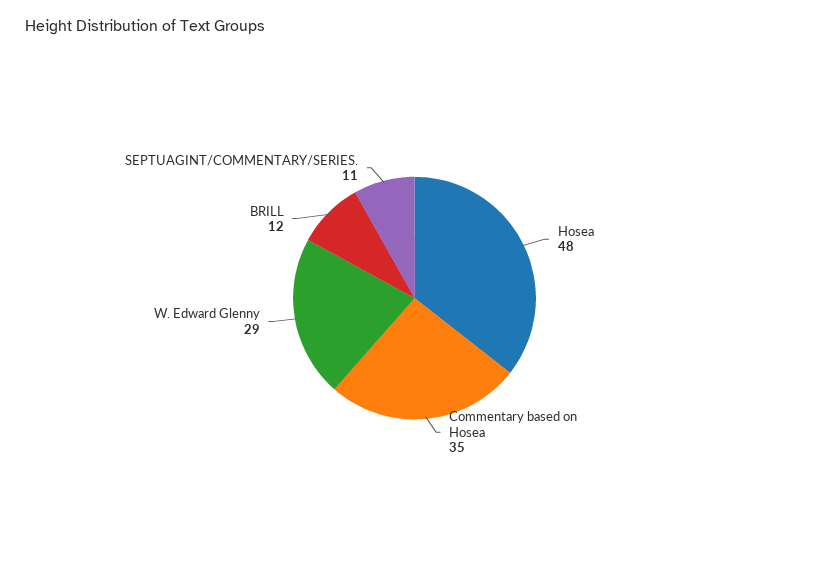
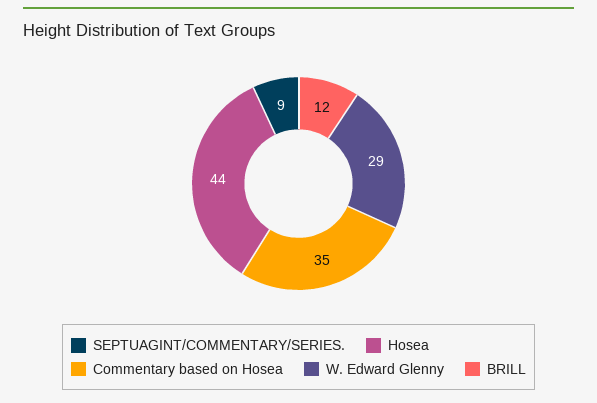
Hosea: 48 -> 44
SEPTUAGINT/COMMENTARY/SERIES.: 11 -> 9

